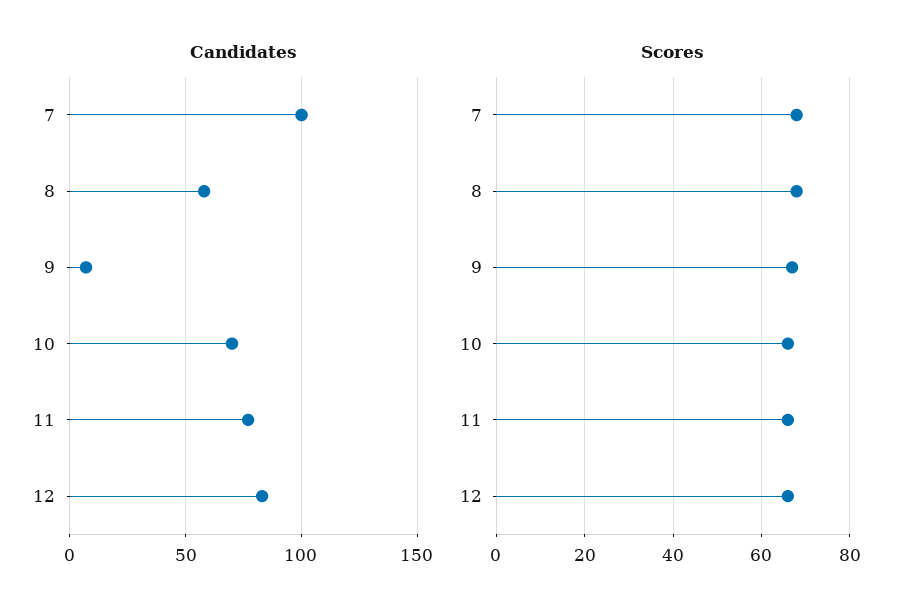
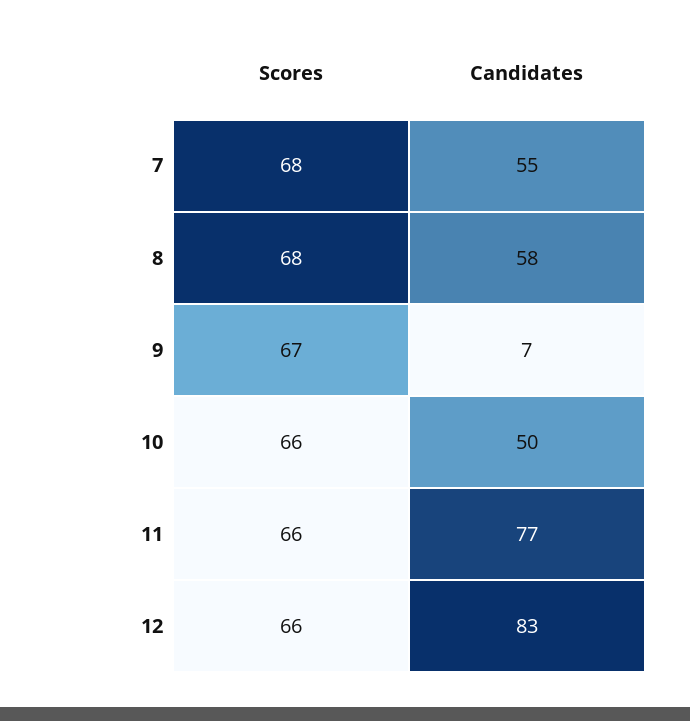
Candidates, 7: 100 -> 55
Candidates, 10: 70 -> 50

